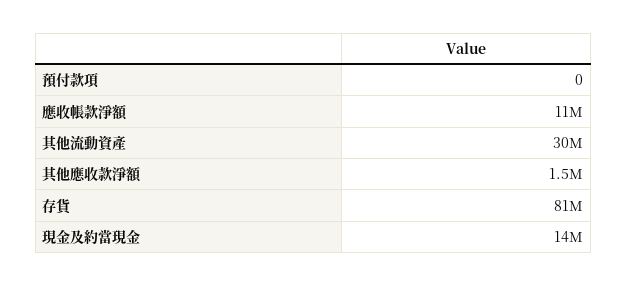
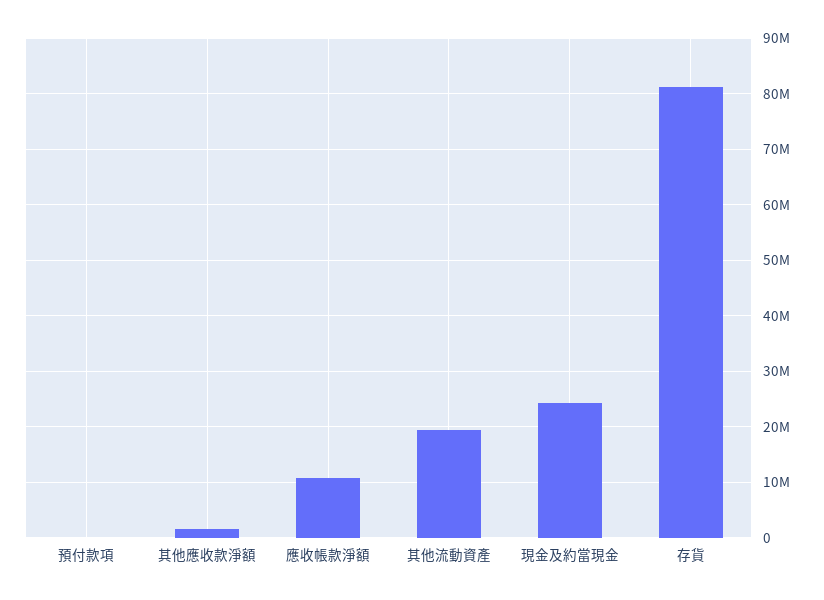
其他流動資產: 30000000 -> 20000000
現金及約當現金: 14000000 -> 24000000

